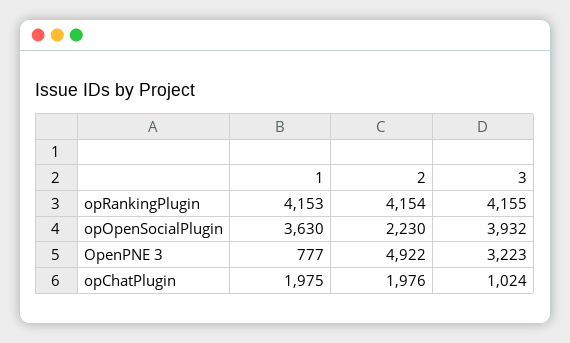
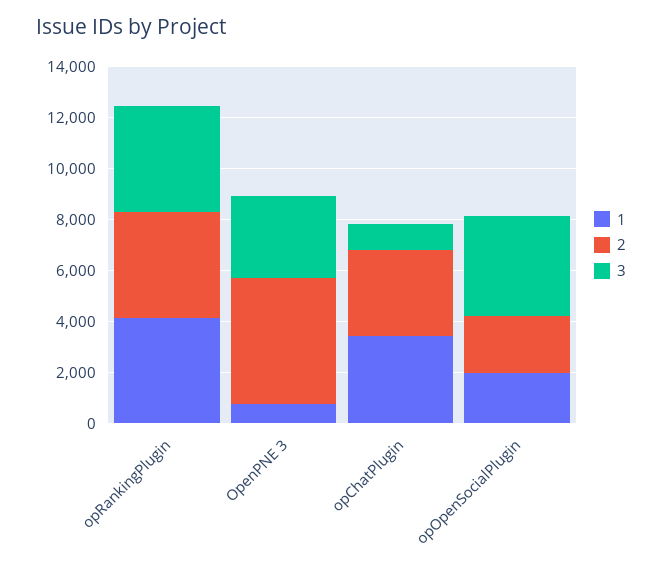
1, opOpenSocialPlugin: 3630 -> 2000
1, opChatPlugin: 1975 -> 3500
2, opChatPlugin: 1976 -> 3500

